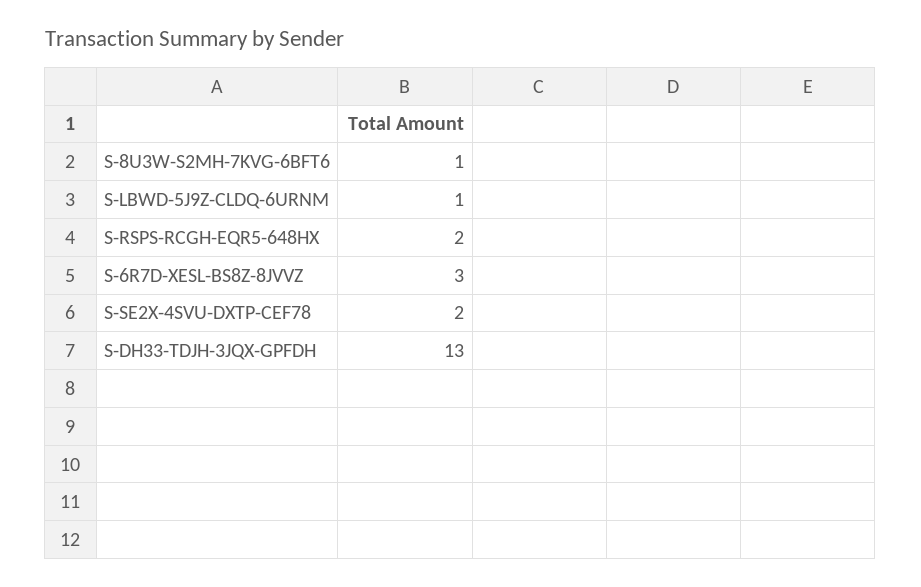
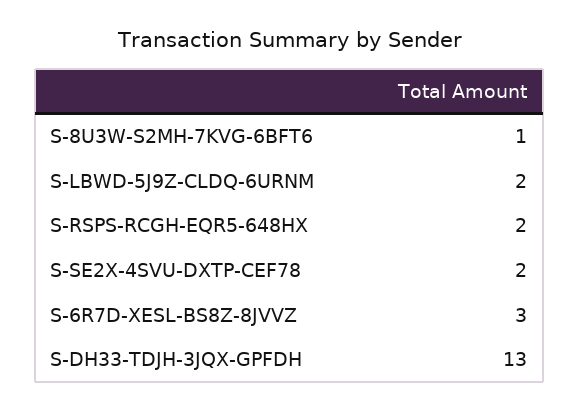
S-LBWD-5J9Z-CLDQ-6URNM: 1 -> 2

